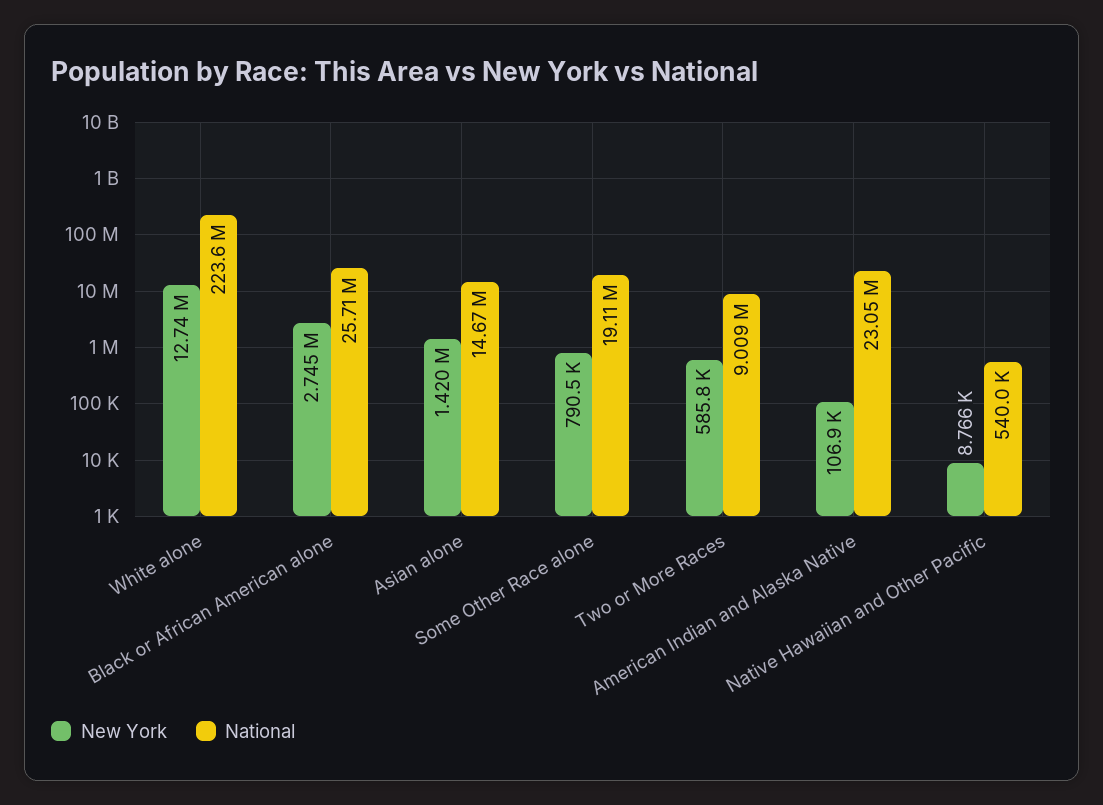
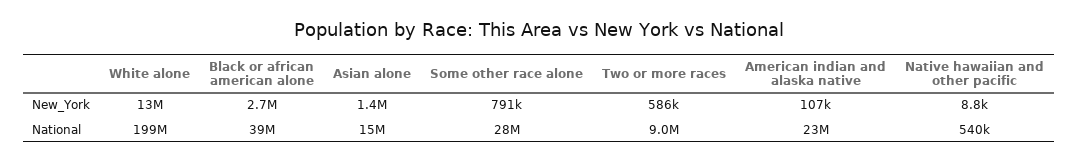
National, White alone: 223600000 -> 199000000
National, Black or African American alone: 25710000 -> 39000000
National, Some Other Race alone: 19110000 -> 28000000

